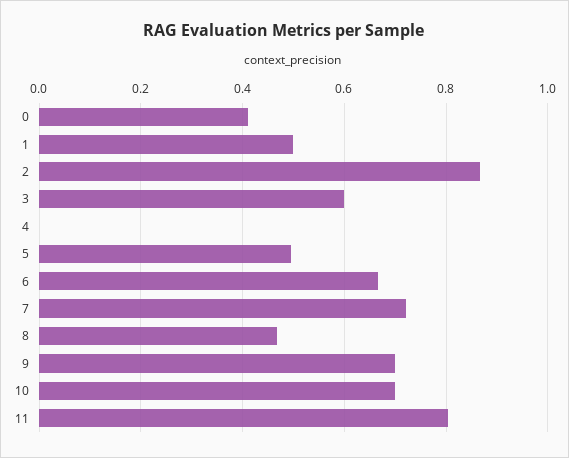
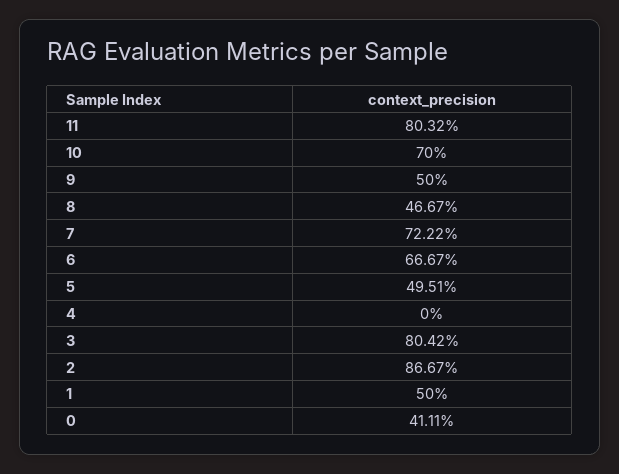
3: 0.6 -> 0.8042
9: 0.7 -> 0.5

